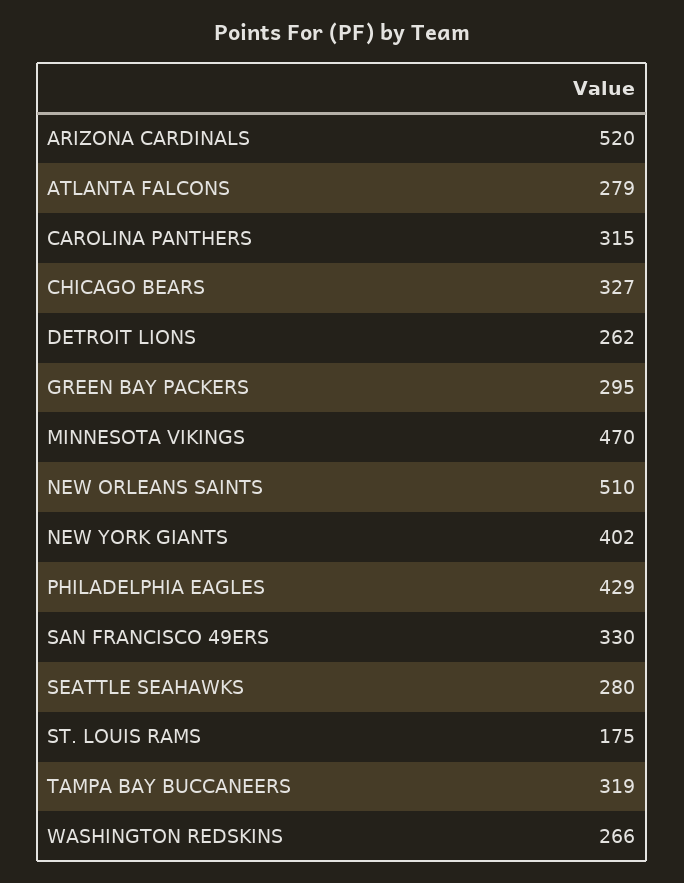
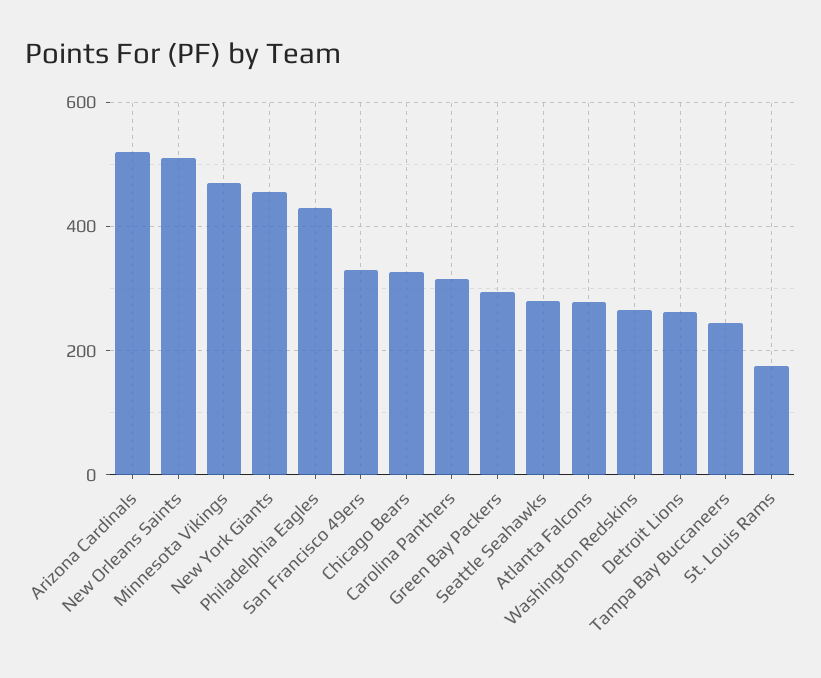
NEW YORK GIANTS: 402 -> 460
TAMPA BAY BUCCANEERS: 319 -> 240

